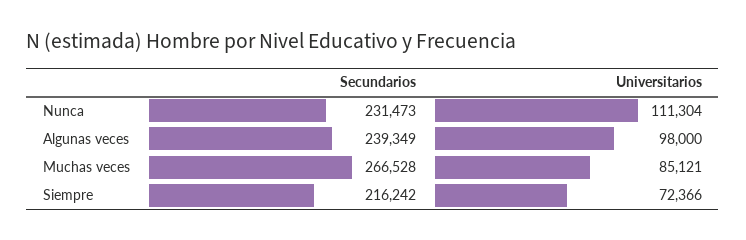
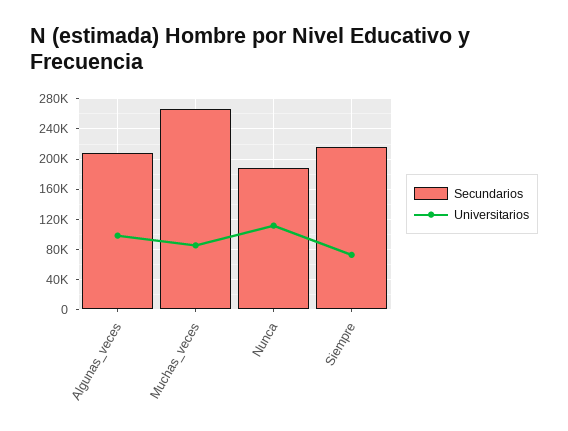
Secundarios, Nunca: 231473 -> 190000
Secundarios, Algunas veces: 239349 -> 210000

